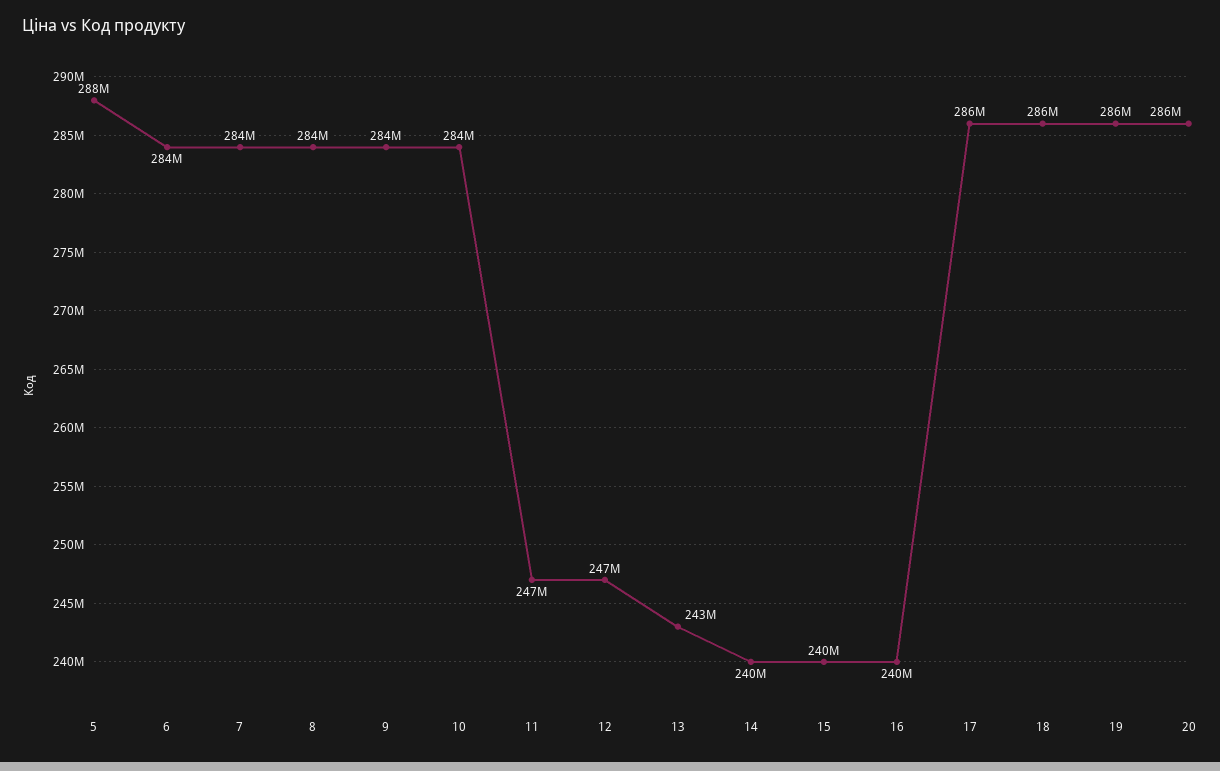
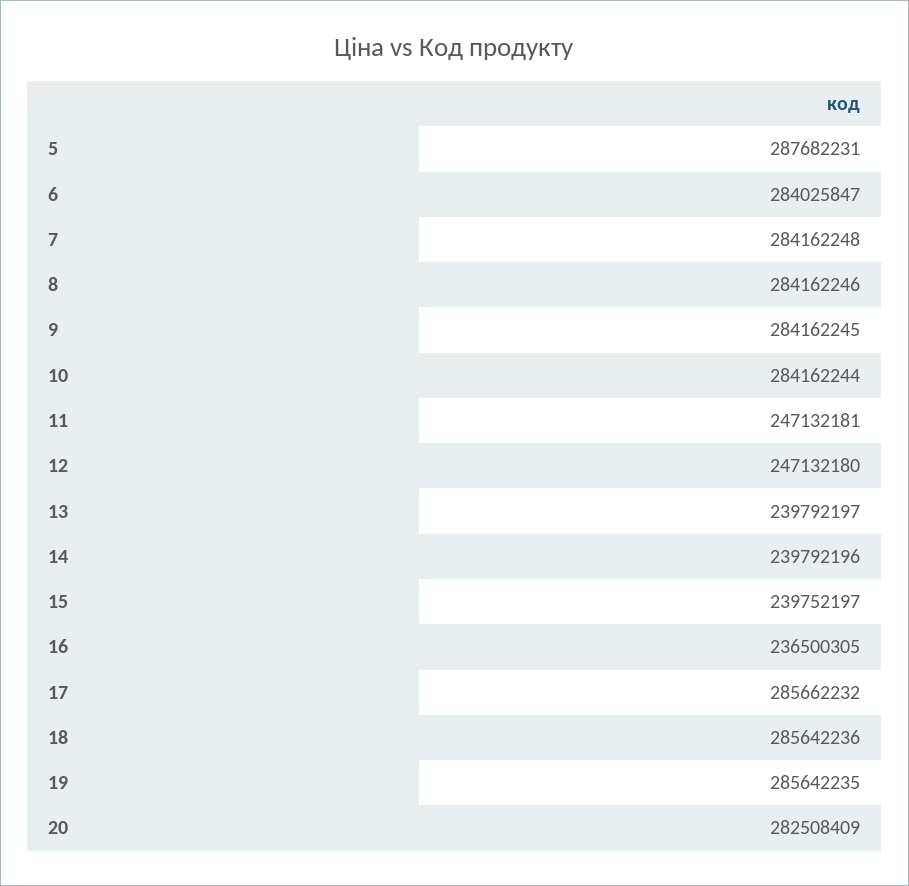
13: 243000000 -> 239792197
16: 240000000 -> 236500305
20: 286000000 -> 282508409

